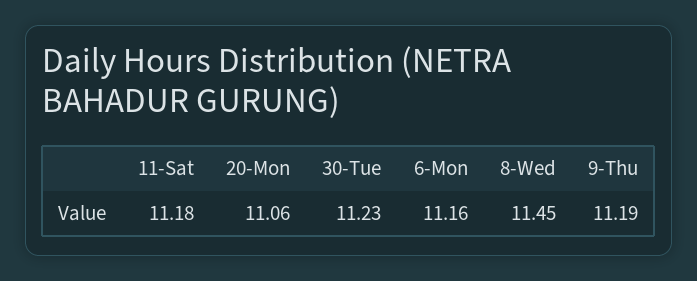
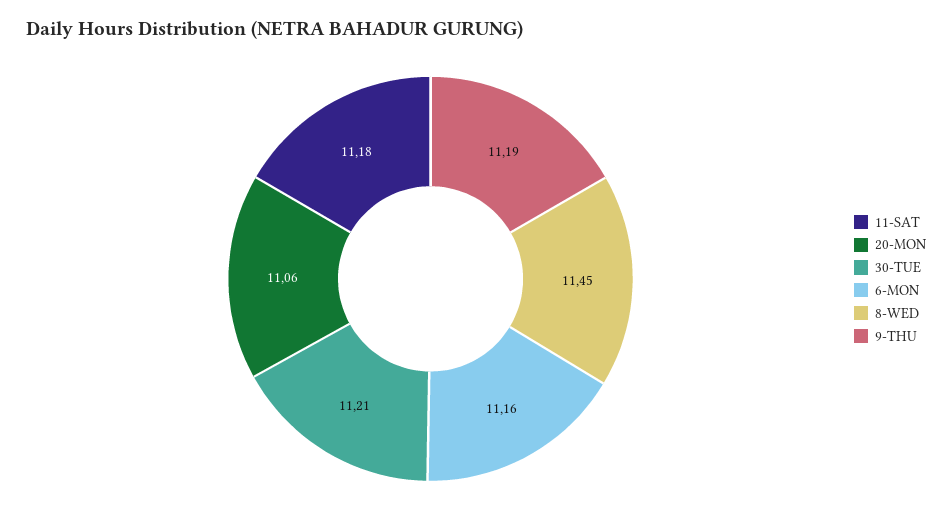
30-Tue: 11.23 -> 11.21

